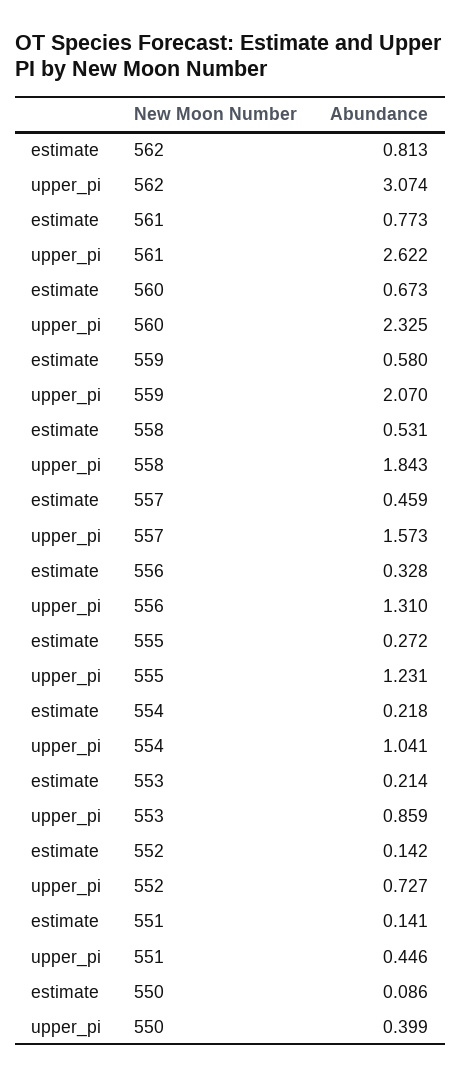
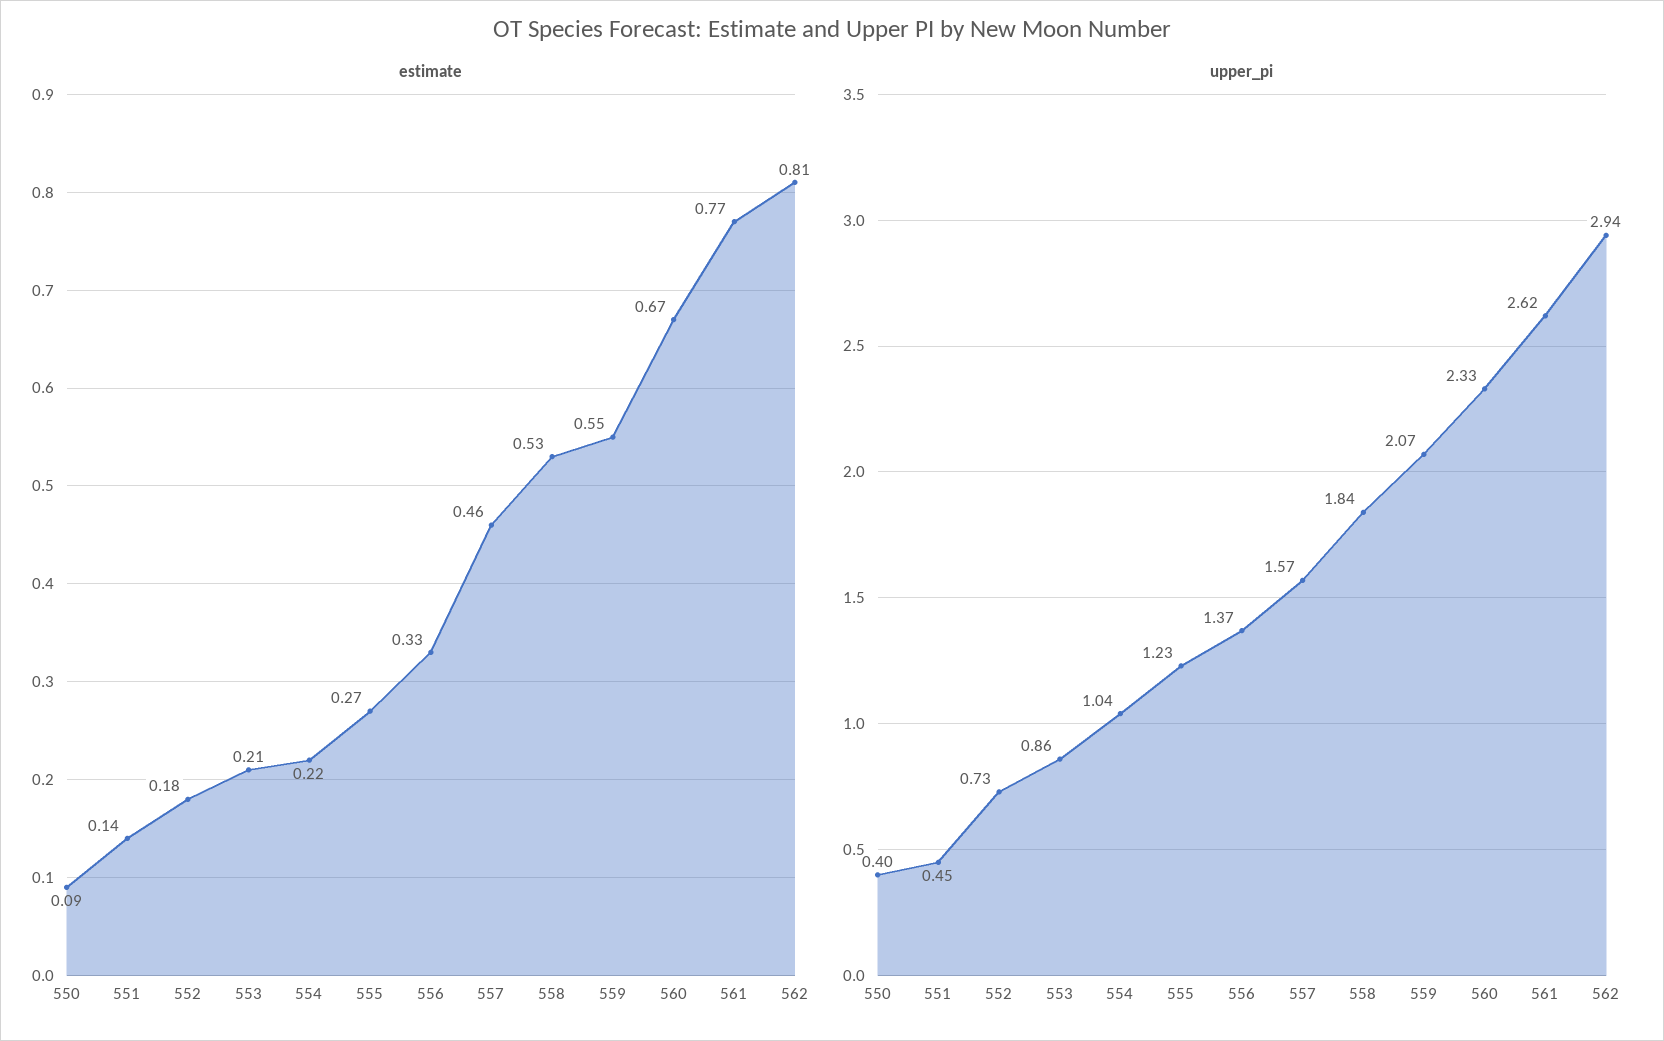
upper_pi, 562: 3.074 -> 2.94
estimate, 559: 0.58 -> 0.55
upper_pi, 556: 1.31 -> 1.37
estimate, 552: 0.142 -> 0.18

